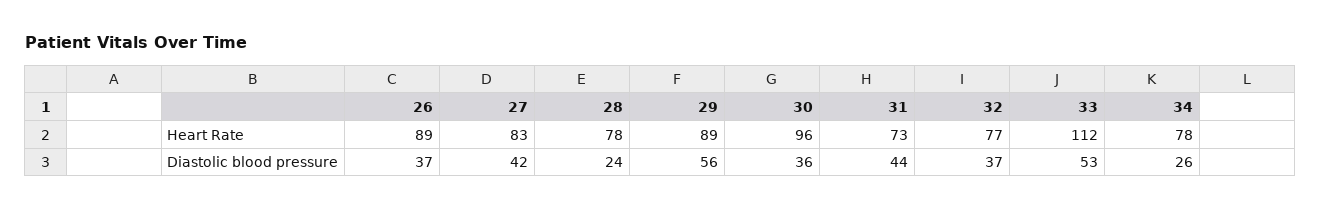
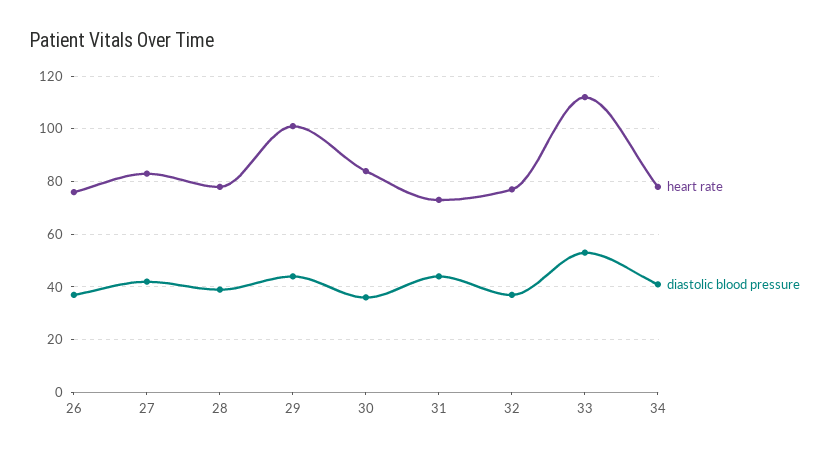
Heart Rate, 26: 89 -> 75
Heart Rate, 29: 89 -> 100
Heart Rate, 30: 96 -> 85
Diastolic blood pressure, 28: 24 -> 40
Diastolic blood pressure, 29: 56 -> 45
Diastolic blood pressure, 34: 26 -> 40

